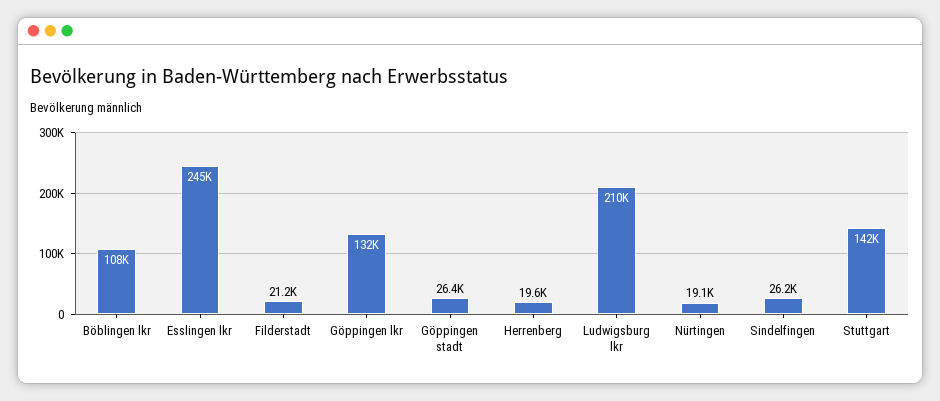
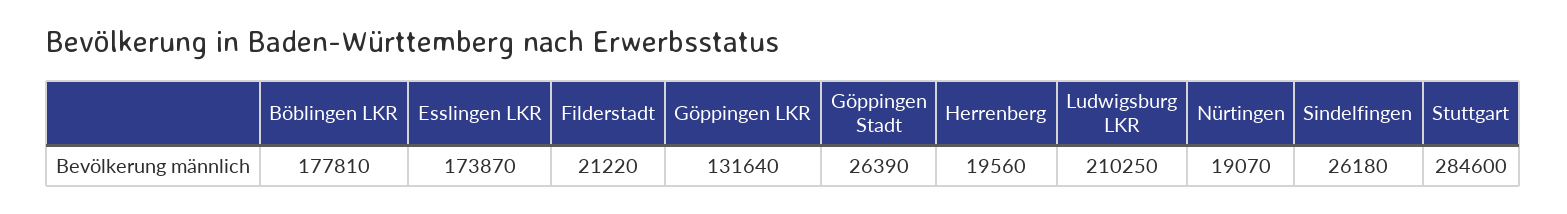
Böblingen lkr: 108000 -> 177810
Esslingen lkr: 245000 -> 173870
Stuttgart: 142000 -> 284600

